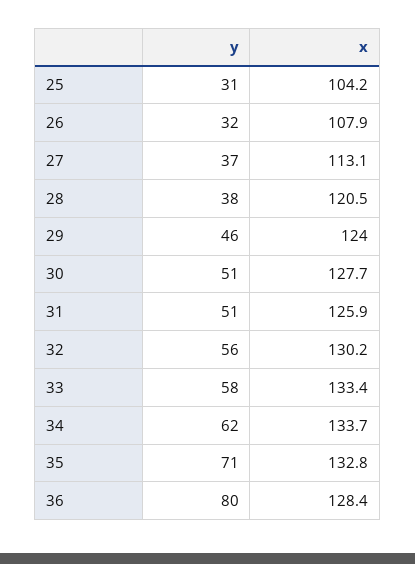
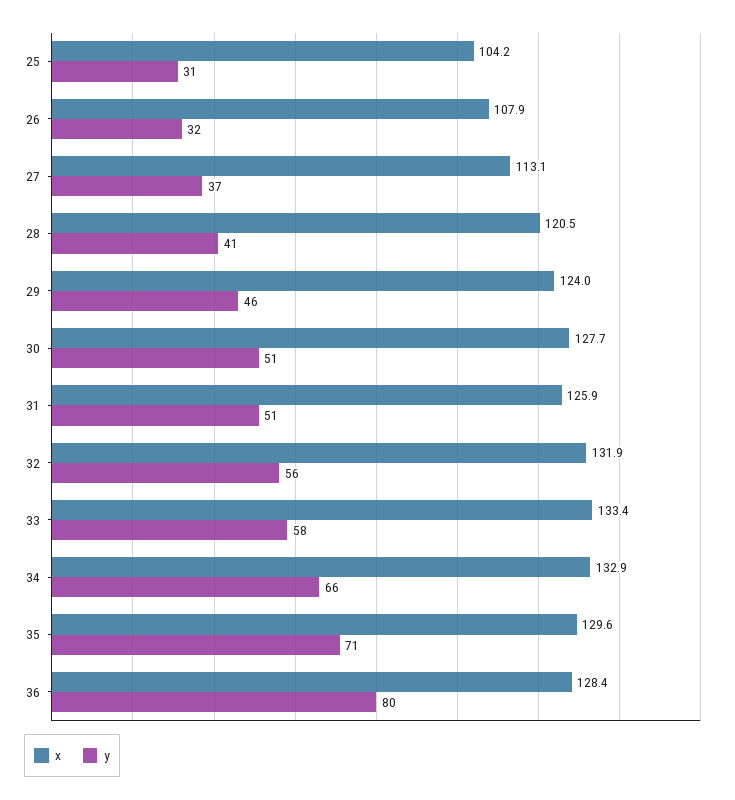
y, 28: 38 -> 41
x, 32: 130.2 -> 131.9
y, 34: 62 -> 66
x, 34: 133.7 -> 132.9
x, 35: 132.8 -> 129.6

